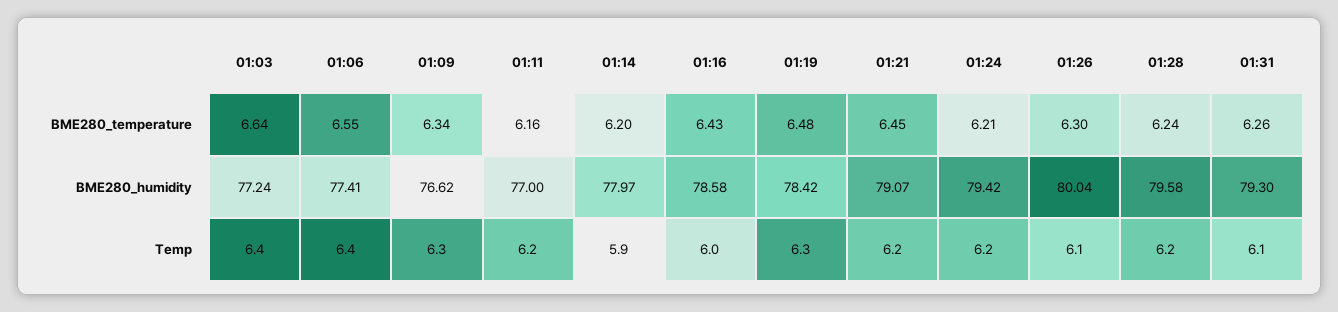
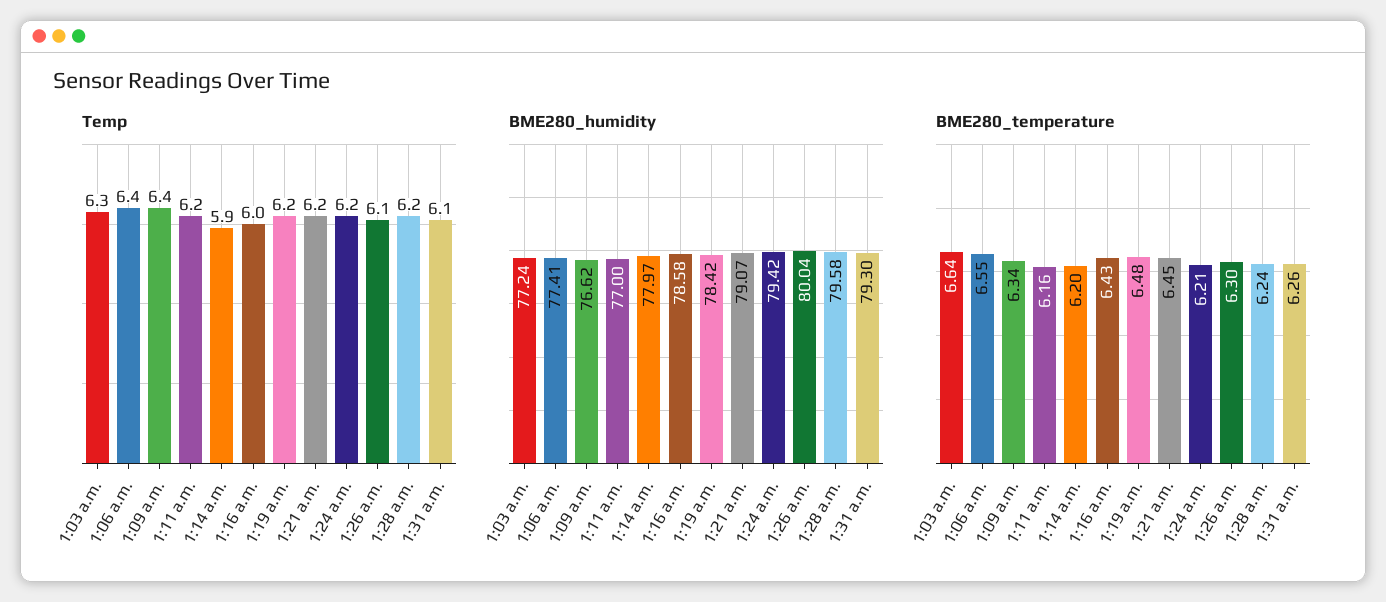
Temp, 01:03: 6.4 -> 6.3
Temp, 01:09: 6.3 -> 6.4
Temp, 01:19: 6.3 -> 6.2

